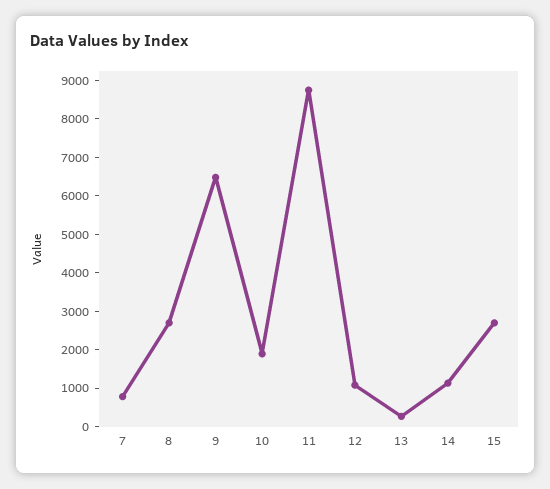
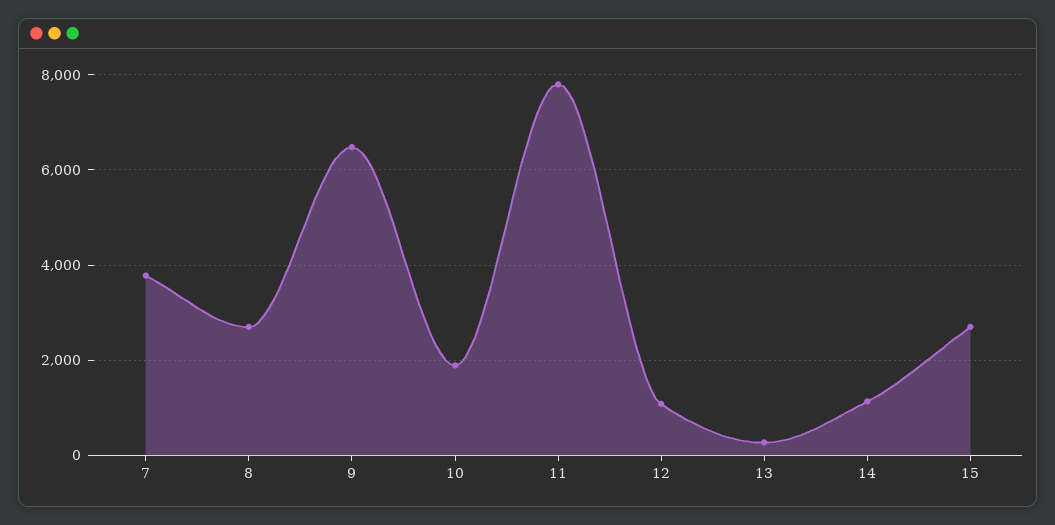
7: 750 -> 3800
11: 8750 -> 7800

